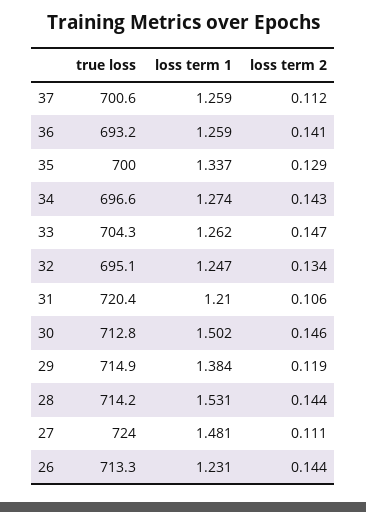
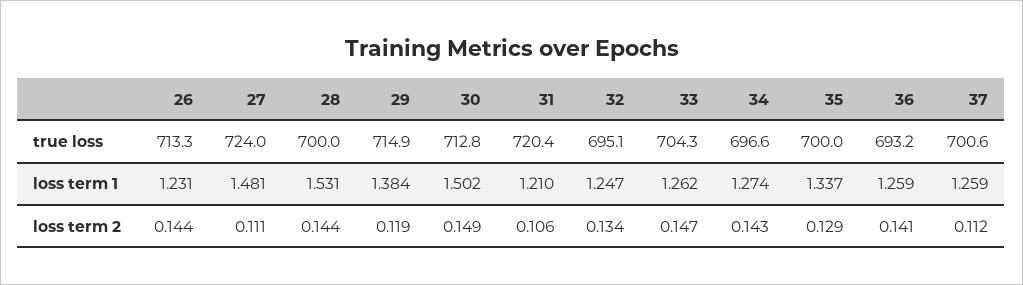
loss term 2, 30: 0.146 -> 0.149
true loss, 28: 714.2 -> 700

